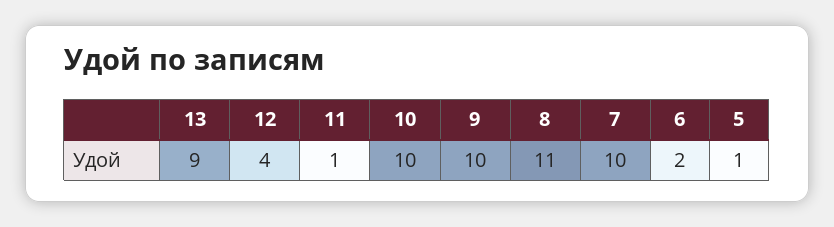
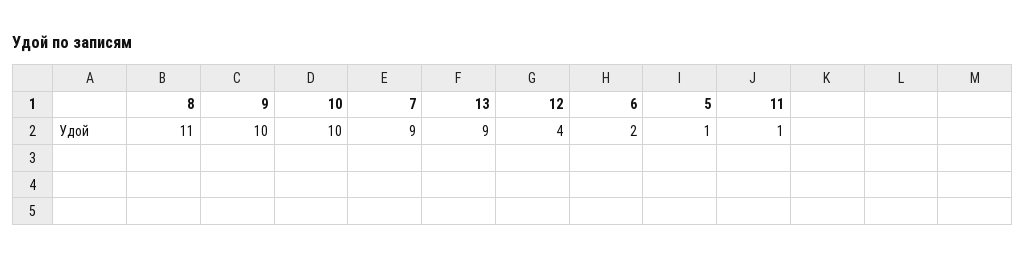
7: 10 -> 9

